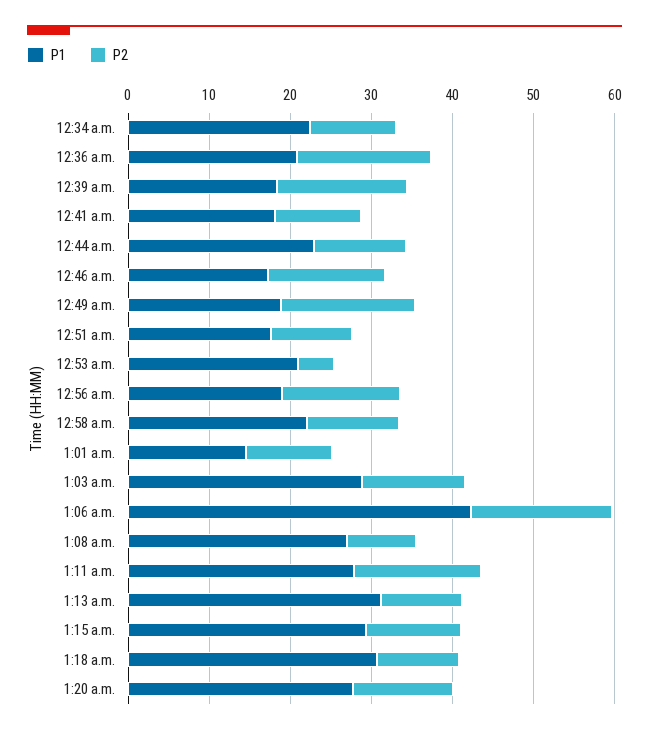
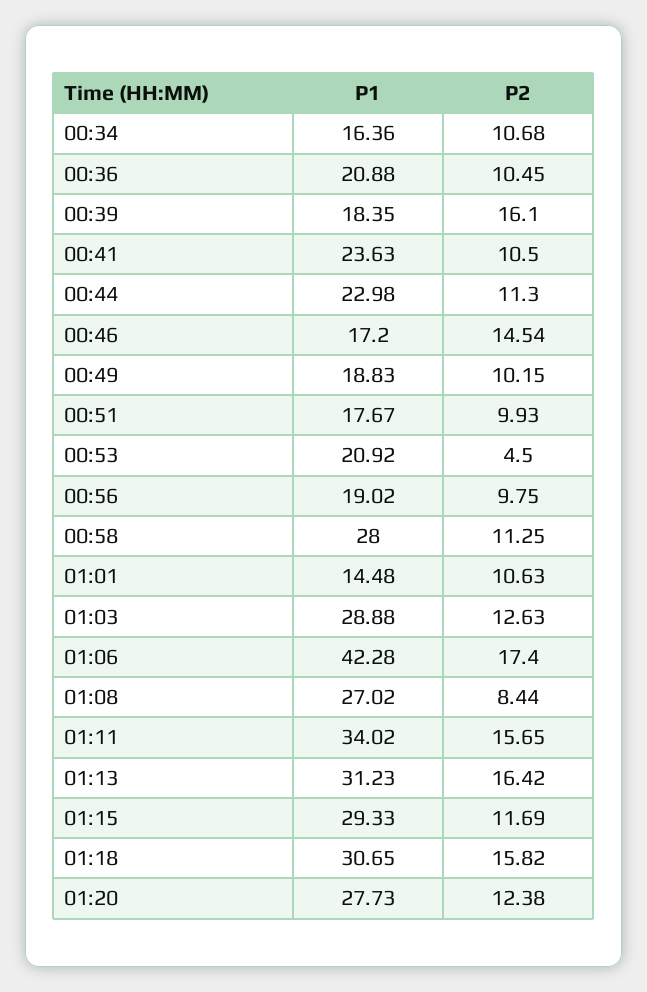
P1, 12:34 a.m.: 22 -> 16.36
P2, 12:36 a.m.: 16 -> 10.45
P1, 12:41 a.m.: 18 -> 23.63
P2, 12:49 a.m.: 16 -> 10.15
P2, 12:56 a.m.: 14 -> 9.75
P1, 12:58 a.m.: 22 -> 28
P1, 1:11 a.m.: 28 -> 34.02
P2, 1:13 a.m.: 10 -> 16.42
P2, 1:18 a.m.: 10 -> 15.82

